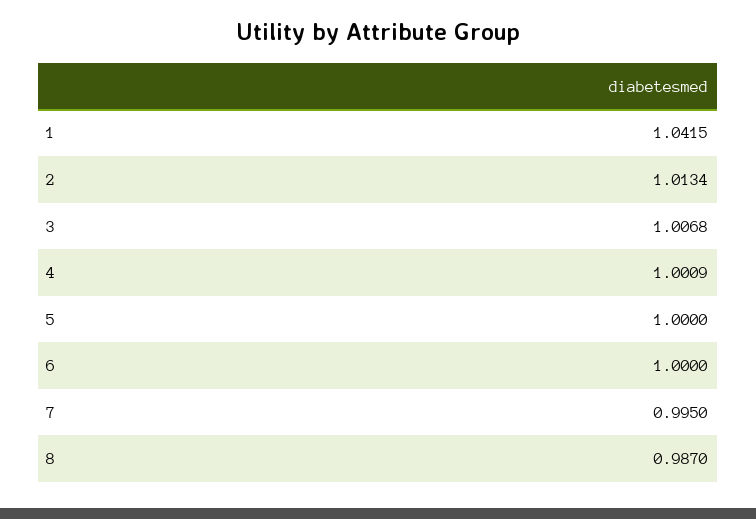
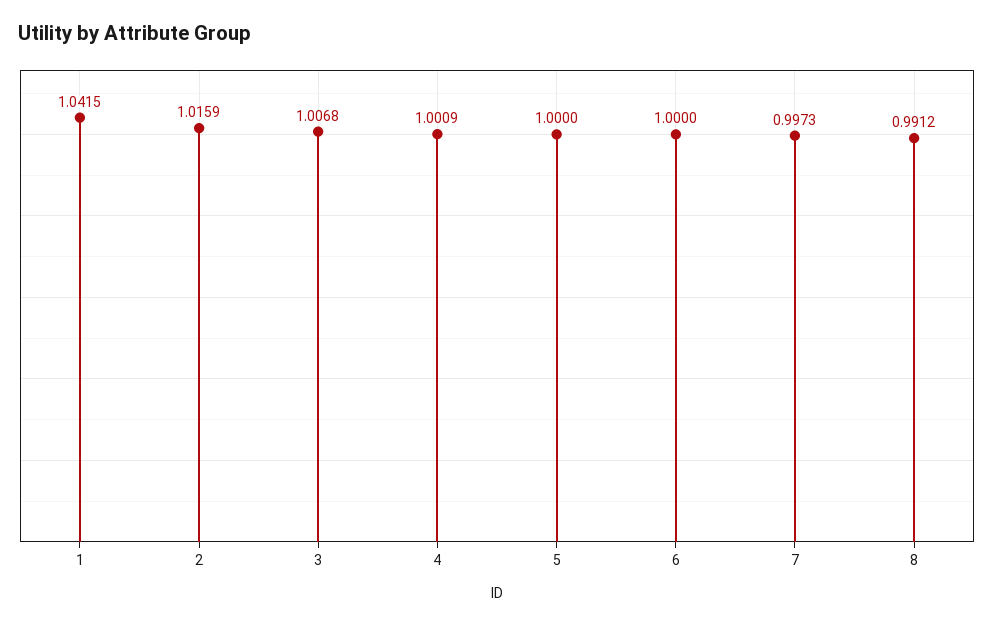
2: 1.0134 -> 1.0159
7: 0.995 -> 0.9973
8: 0.987 -> 0.9912

